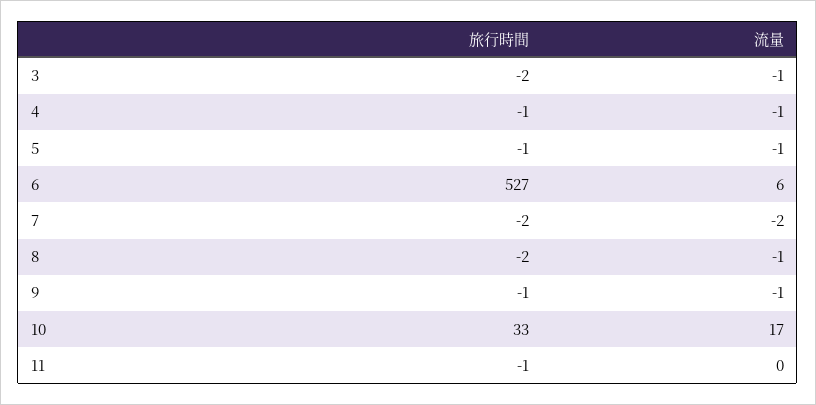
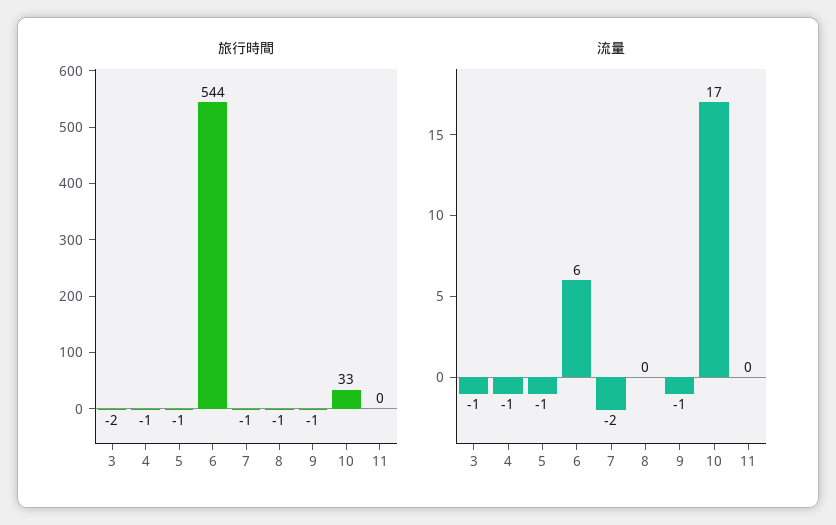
旅行時間, 6: 527 -> 544
旅行時間, 7: -2 -> -1
旅行時間, 8: -2 -> -1
流量, 8: -1 -> 0
旅行時間, 11: -1 -> 0

